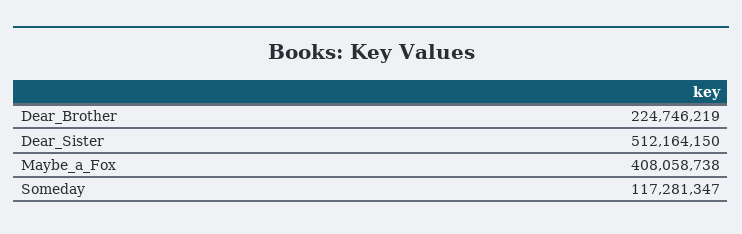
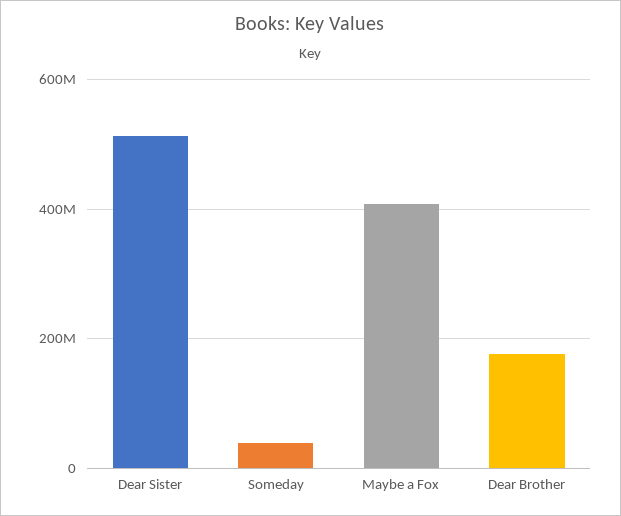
Dear_Brother: 224746219 -> 180000000
Someday: 117281347 -> 40000000

